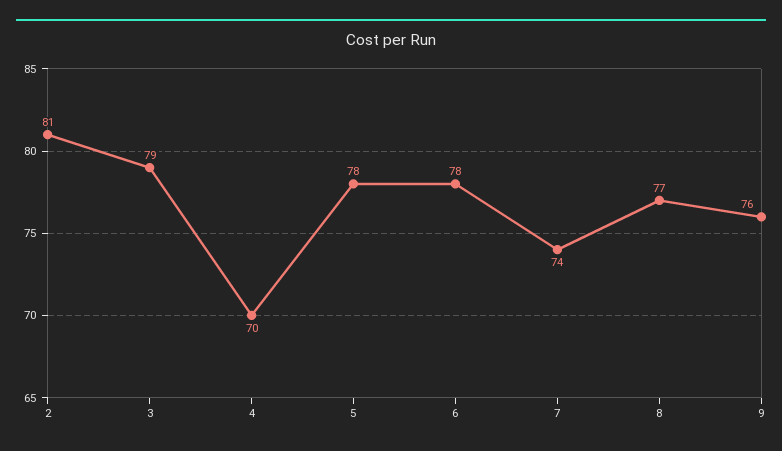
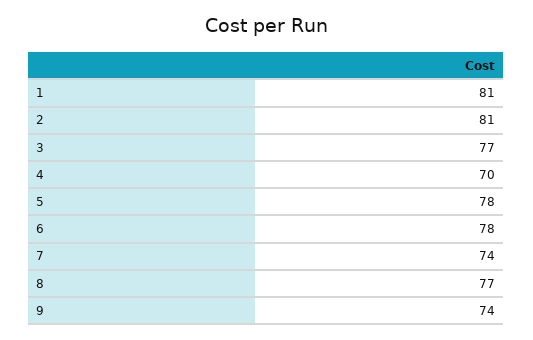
3: 79 -> 77
9: 76 -> 74
1: none -> 81

